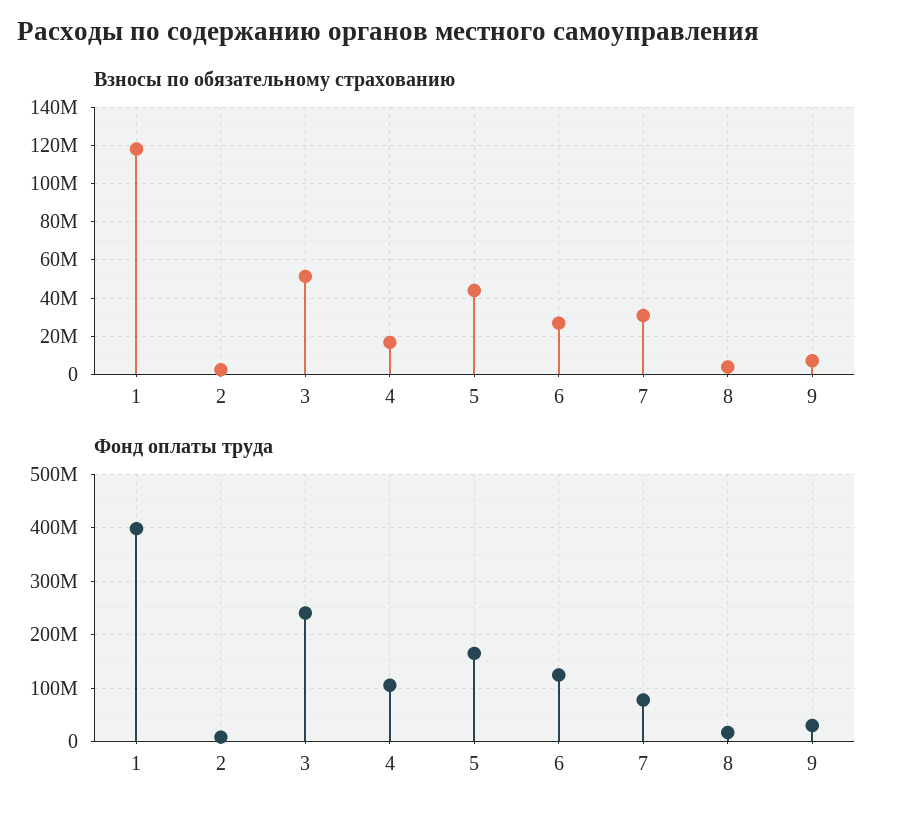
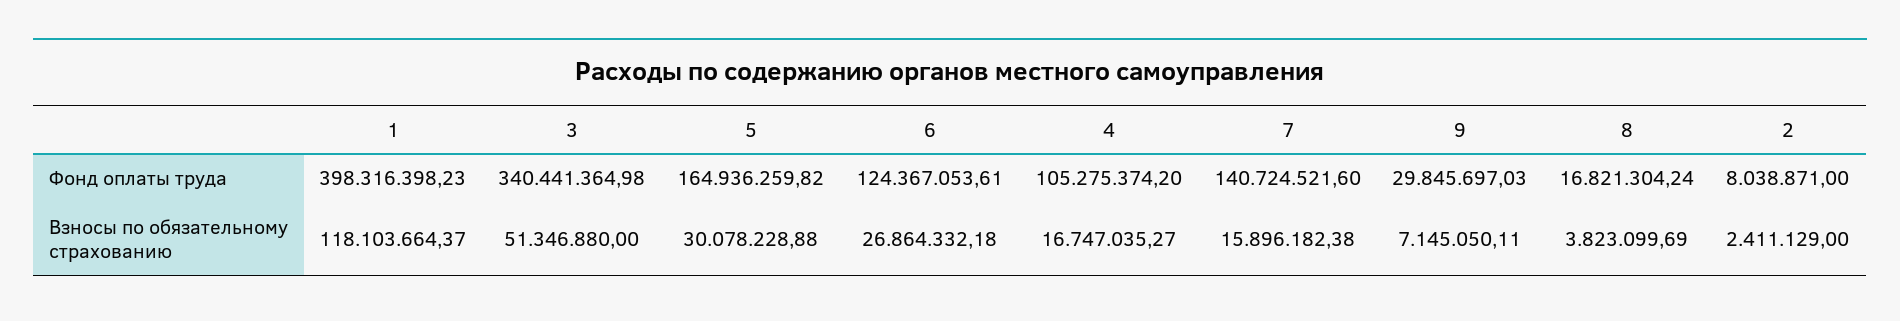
Взносы по обязательному страхованию, 5: 45000000 -> 30078228.88
Взносы по обязательному страхованию, 7: 30000000 -> 15896182.38
Фонд оплаты труда, 3: 240000000 -> 340441364.98
Фонд оплаты труда, 7: 80000000 -> 140724521.6

